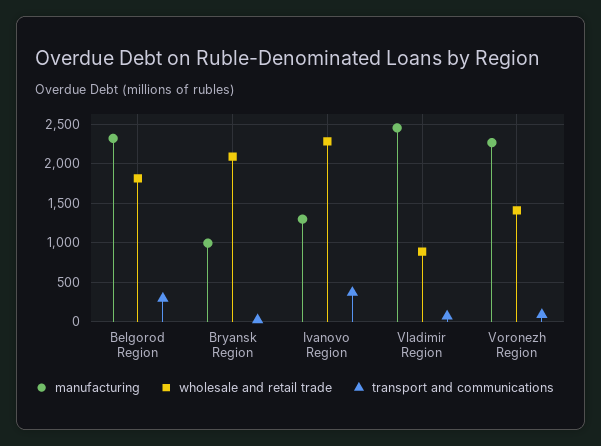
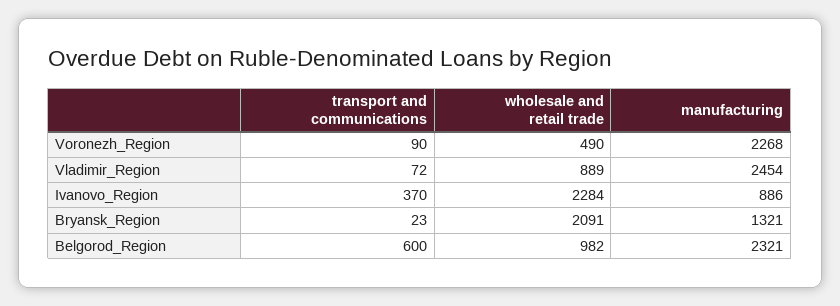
wholesale and retail trade, Belgorod Region: 1800 -> 982
transport and communications, Belgorod Region: 300 -> 600
manufacturing, Bryansk Region: 1000 -> 1321
manufacturing, Ivanovo Region: 1300 -> 886
wholesale and retail trade, Voronezh Region: 1400 -> 490

